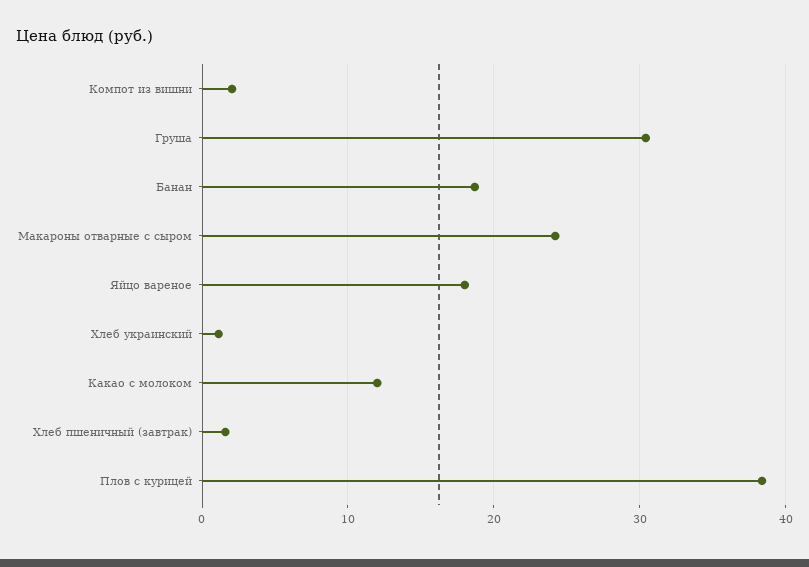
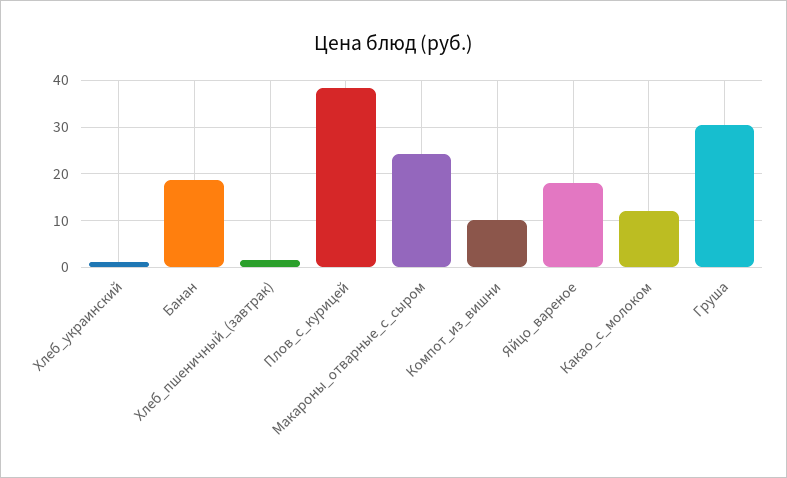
Компот из вишни: 2 -> 10

